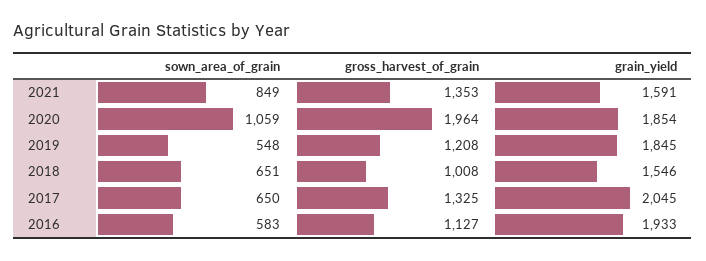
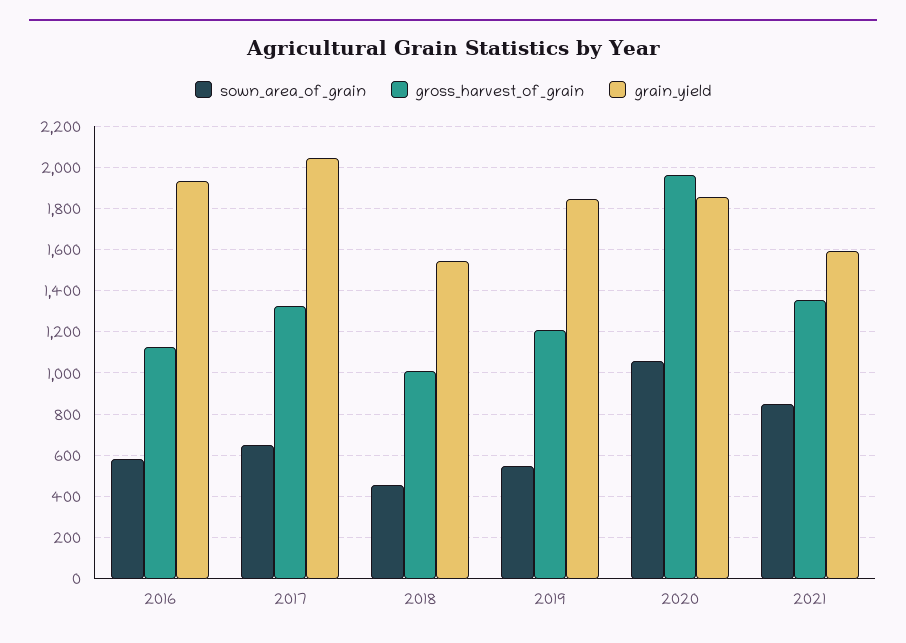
sown_area_of_grain, 2018: 651 -> 450

